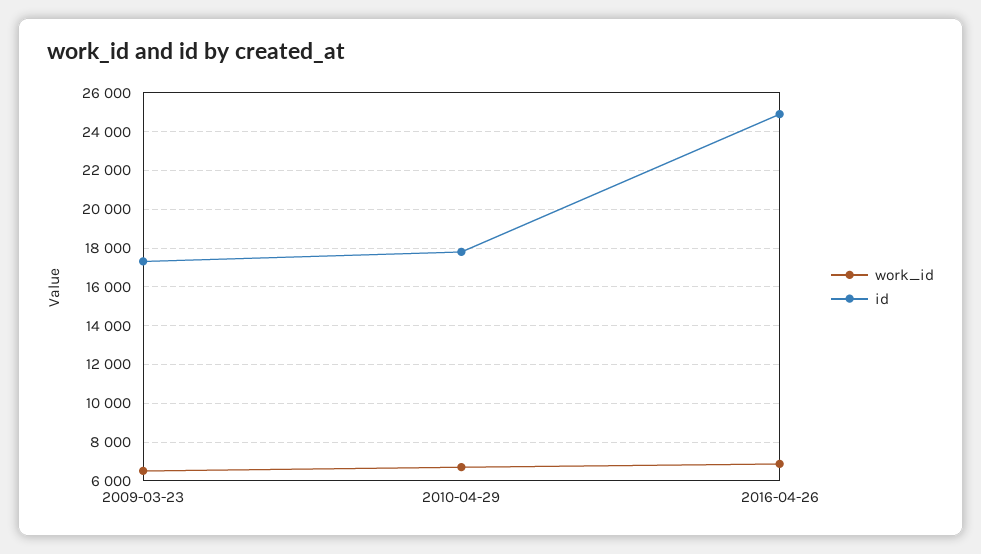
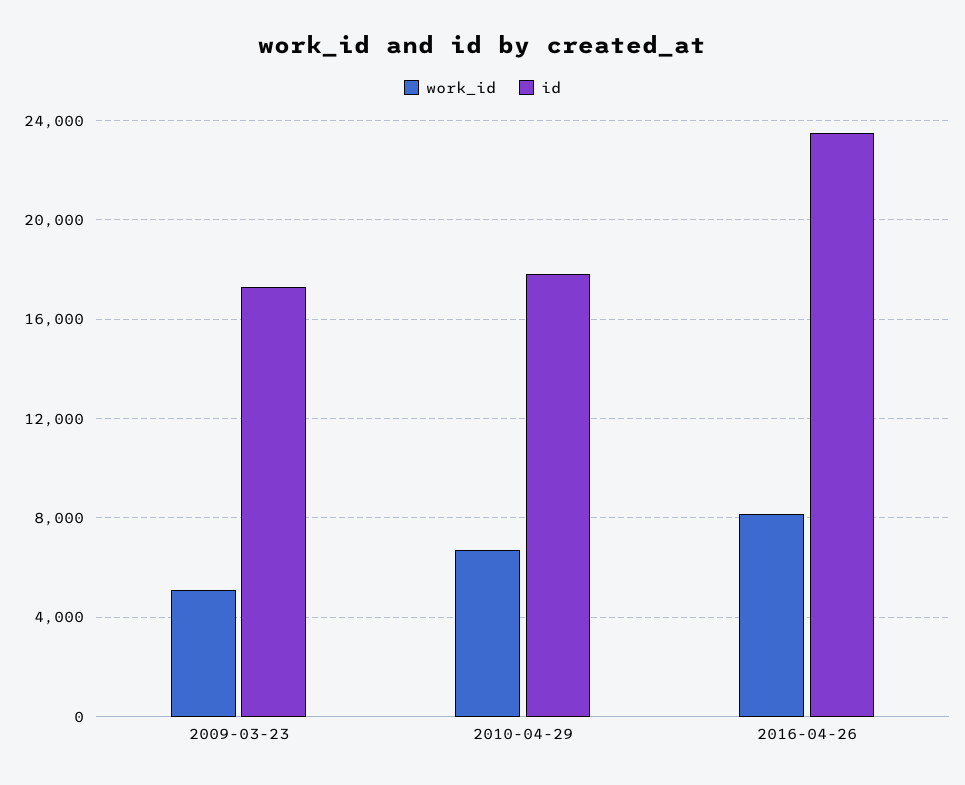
work_id, 2009-03-23: 6500 -> 5000
work_id, 2016-04-26: 7000 -> 8000
id, 2016-04-26: 25000 -> 23500

